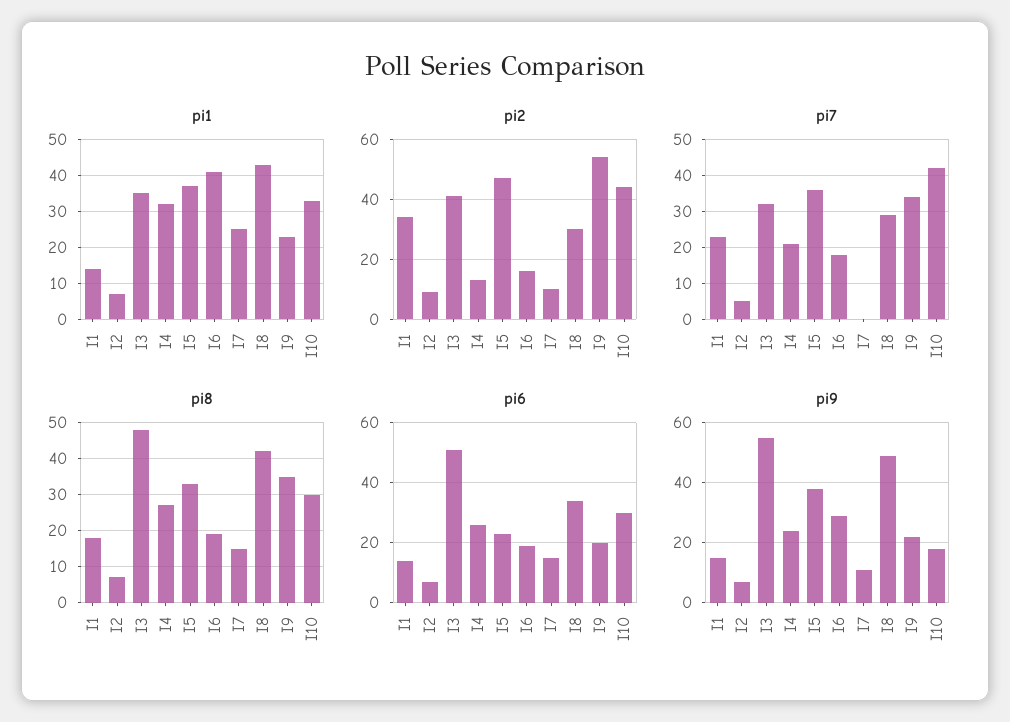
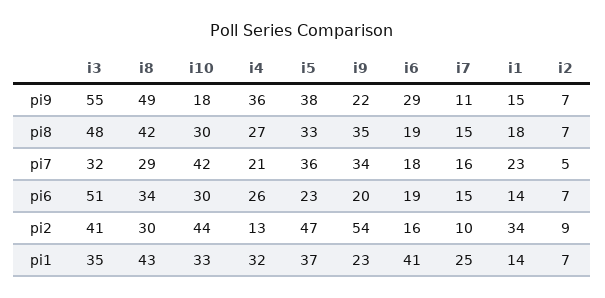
pi7, I7: 0 -> 16
pi9, I4: 25 -> 36

